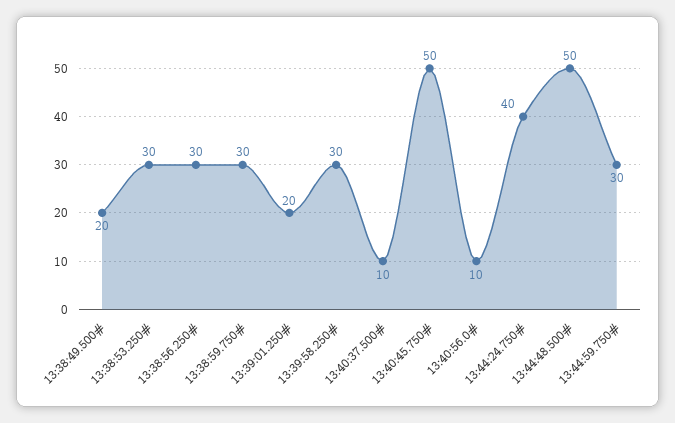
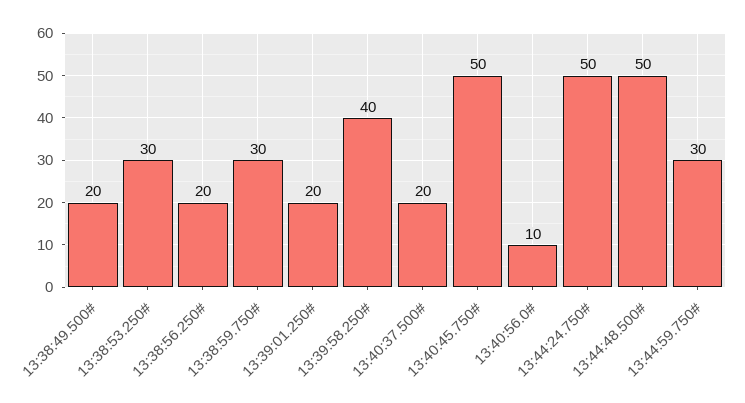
13:38:56.250#: 30 -> 20
13:39:58.250#: 30 -> 40
13:40:37.500#: 10 -> 20
13:44:24.750#: 40 -> 50

